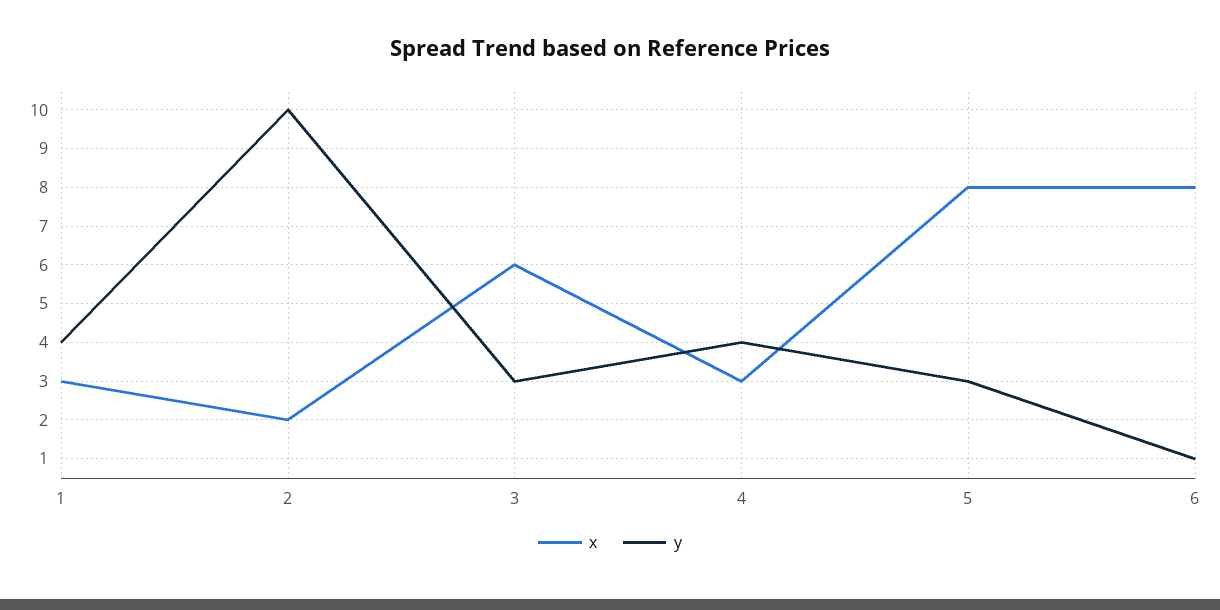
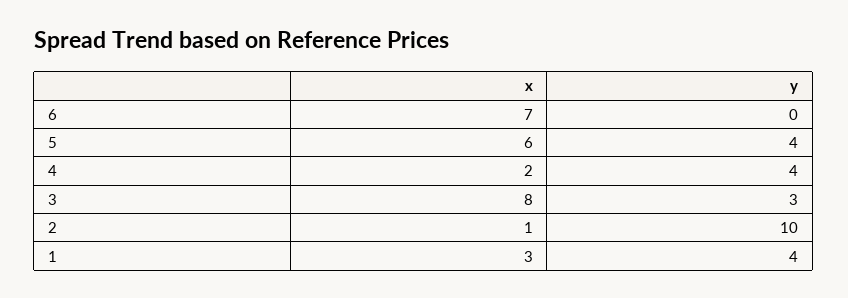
x, 2: 2 -> 1
x, 3: 6 -> 8
x, 4: 3 -> 2
x, 5: 8 -> 6
y, 5: 3 -> 4
x, 6: 8 -> 7
y, 6: 1 -> 0

